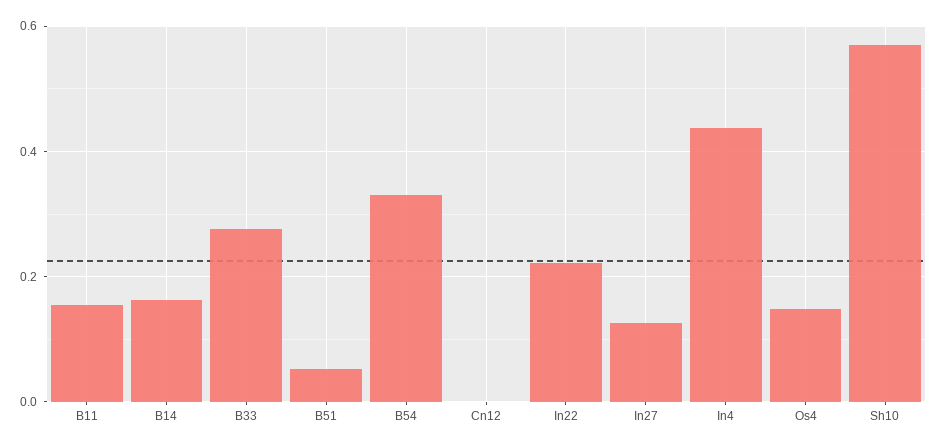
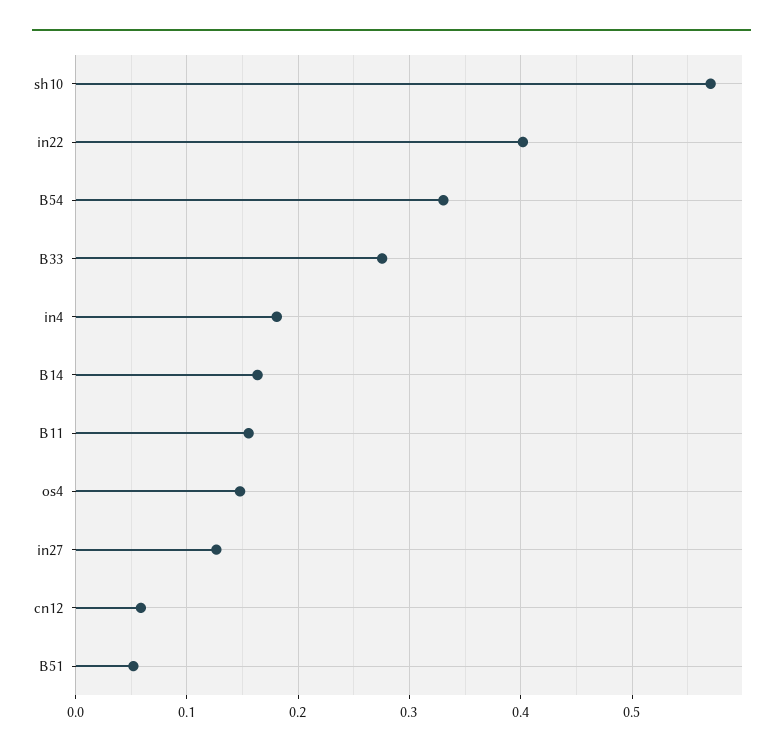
Cn12: 0 -> 0.06
In22: 0.22 -> 0.4
In4: 0.44 -> 0.18

